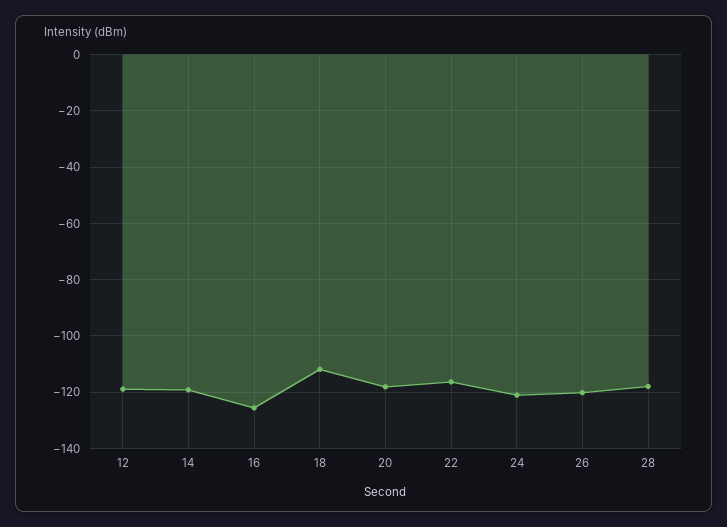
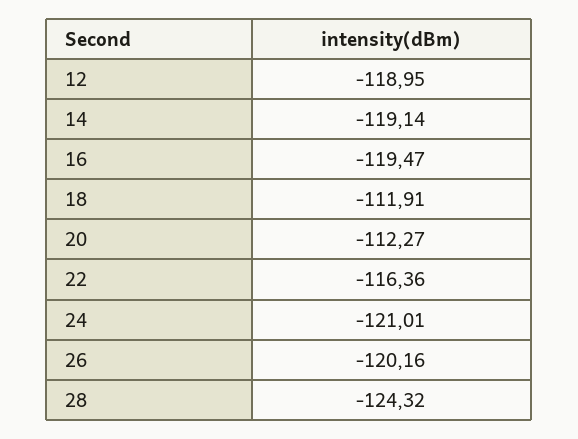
16: -125 -> -119.47
20: -117.5 -> -112.27
28: -117.5 -> -124.32

